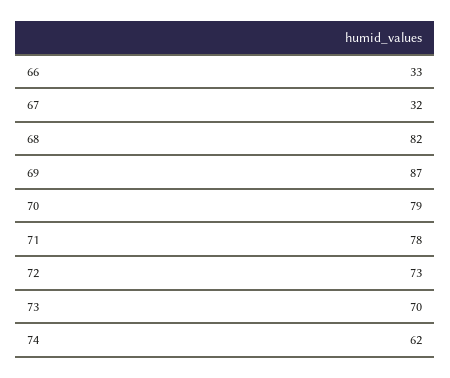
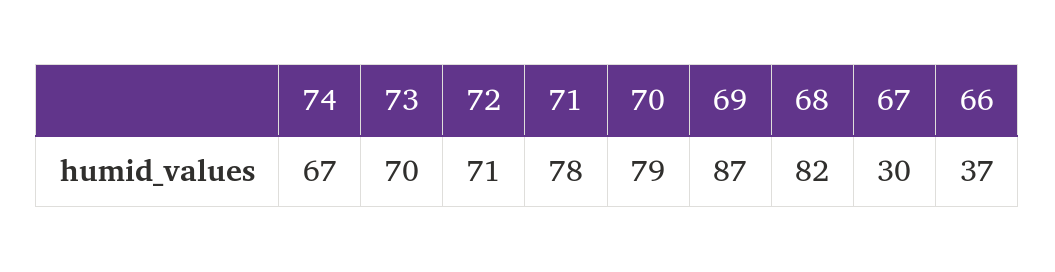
66: 33 -> 37
67: 32 -> 30
72: 73 -> 71
74: 62 -> 67

